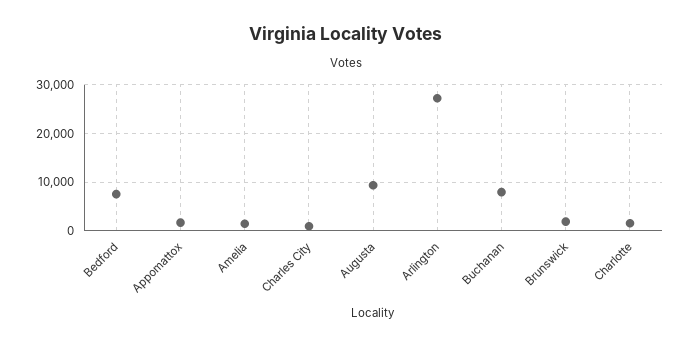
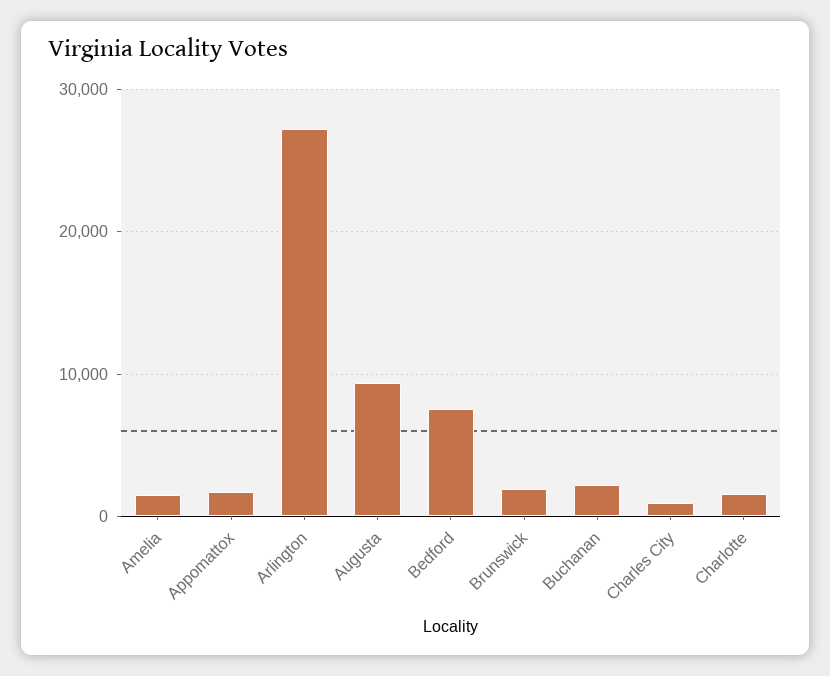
Buchanan: 8000 -> 2000

